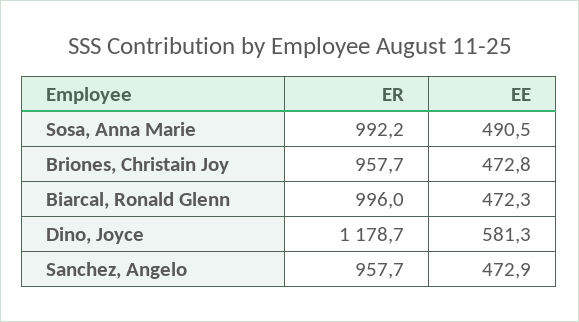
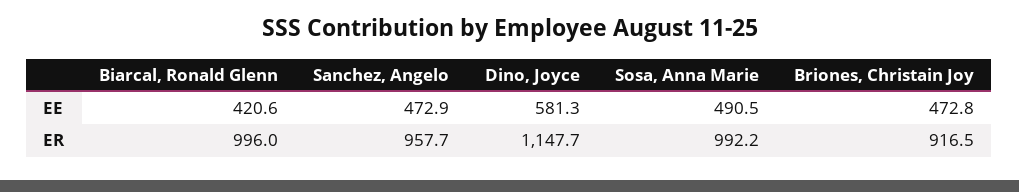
ER, Briones, Christain Joy: 957.7 -> 916.5
EE, Biarcal, Ronald Glenn: 472.3 -> 420.6
ER, Dino, Joyce: 1178.7 -> 1147.7

